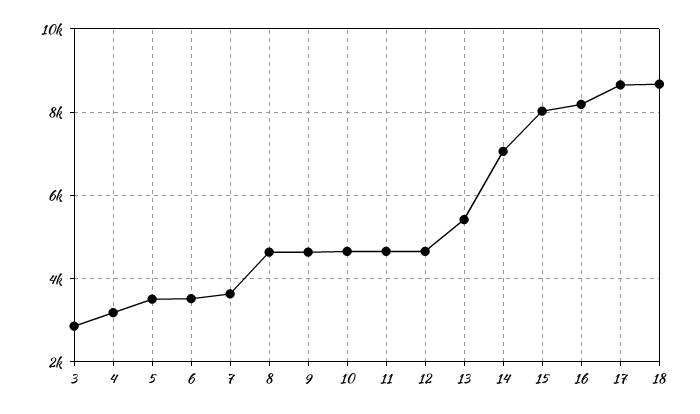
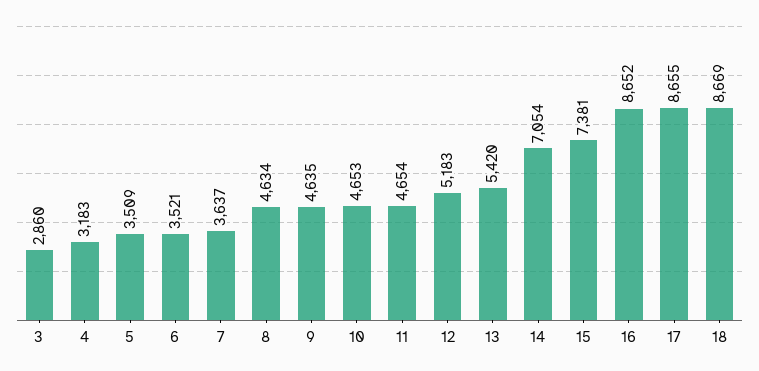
12: 4600 -> 5183
15: 8000 -> 7381
16: 8200 -> 8652

